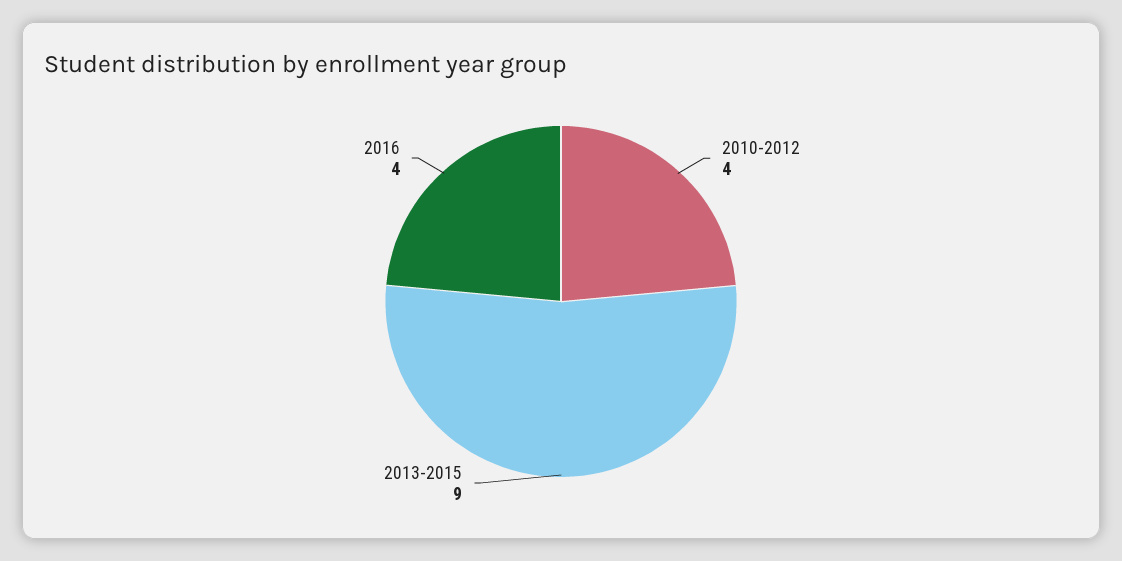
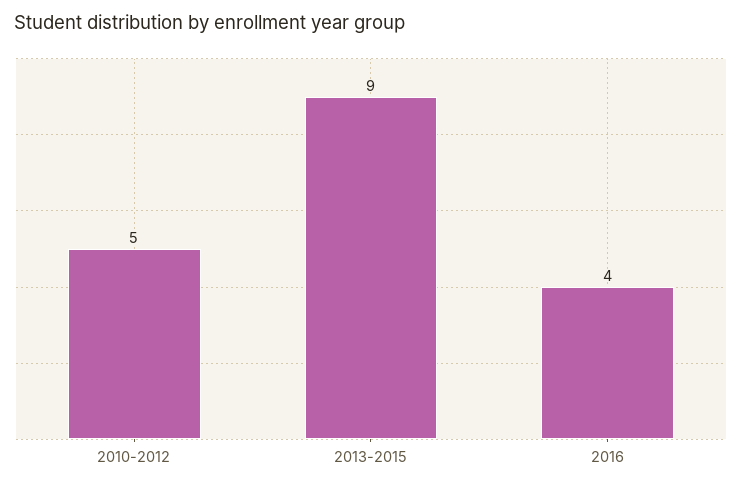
2010-2012: 4 -> 5

